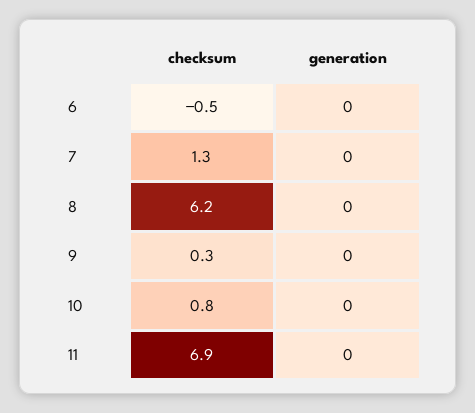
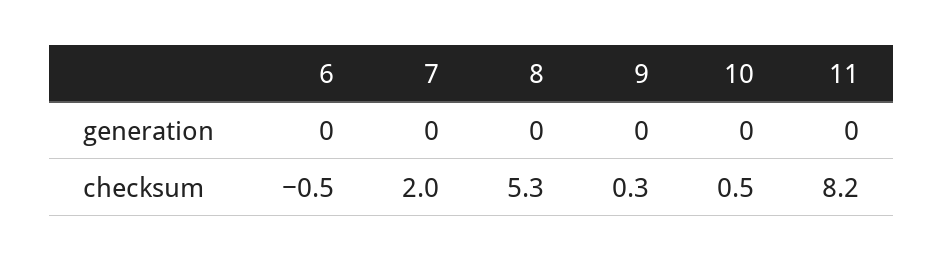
checksum, 7: 1.3 -> 2
checksum, 8: 6.2 -> 5.3
checksum, 10: 0.8 -> 0.5
checksum, 11: 6.9 -> 8.2

